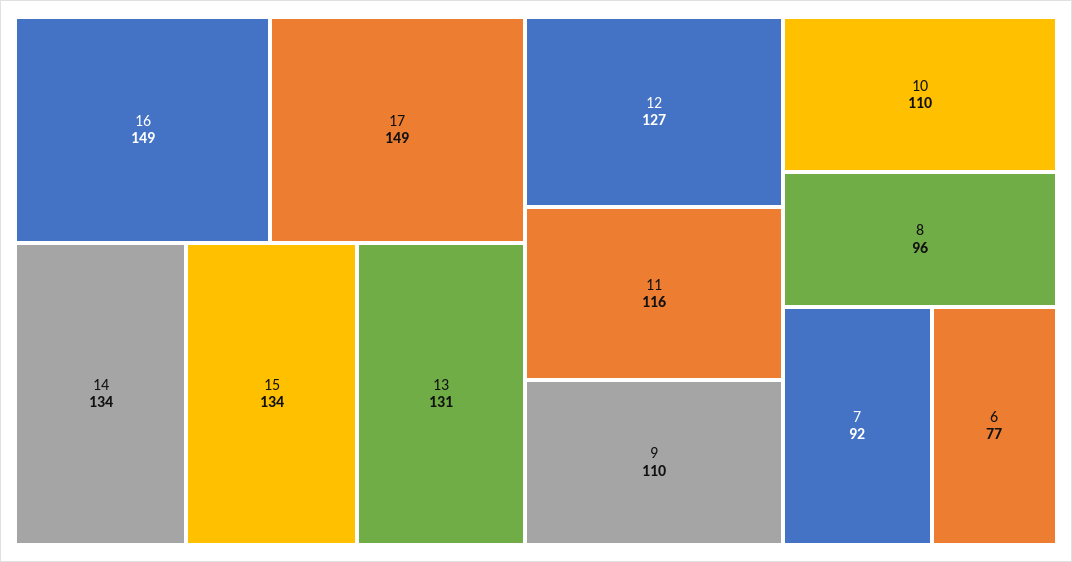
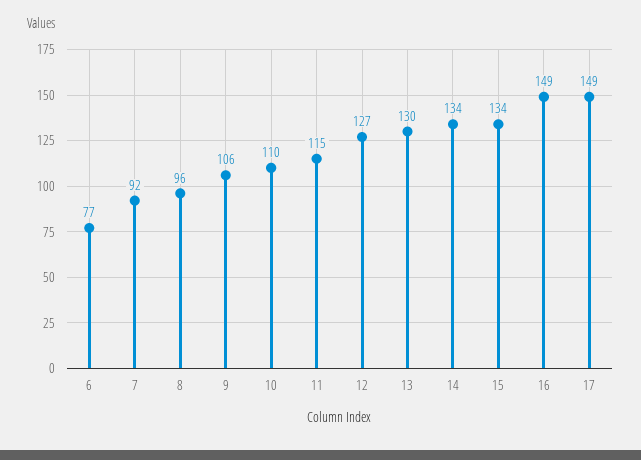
13: 131 -> 130
11: 116 -> 115
9: 110 -> 106

